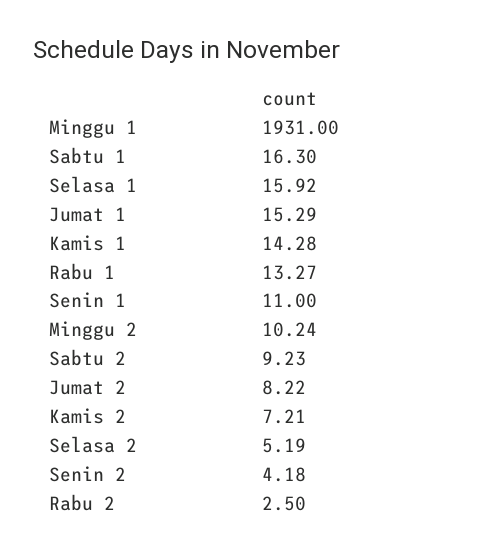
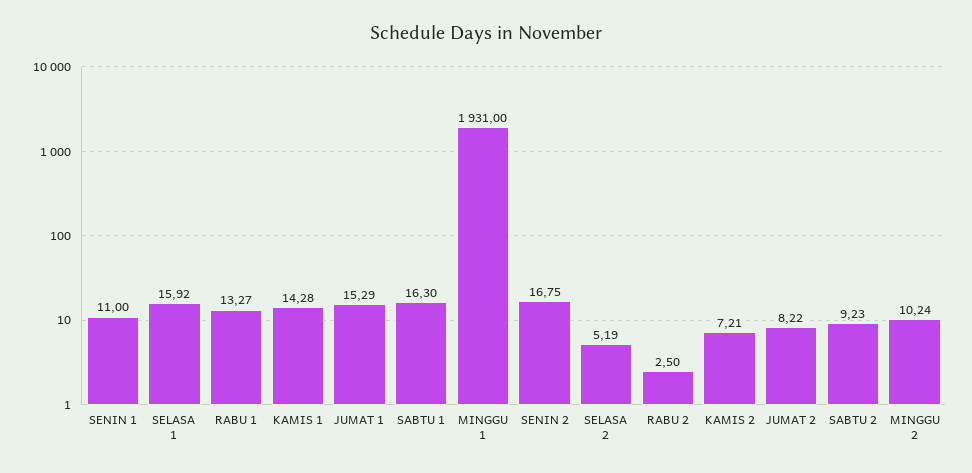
Senin 2: 4.18 -> 16.75

